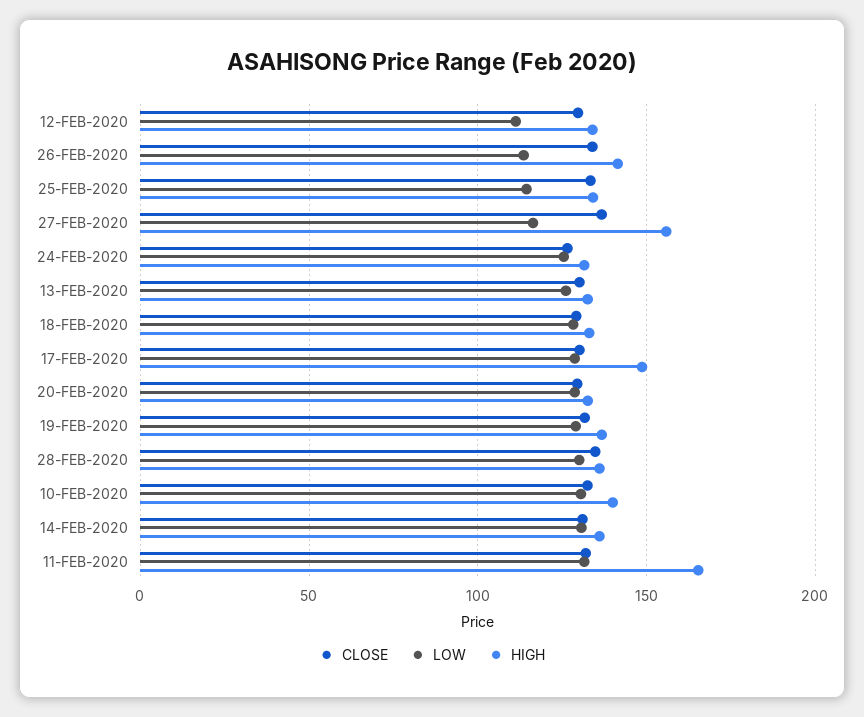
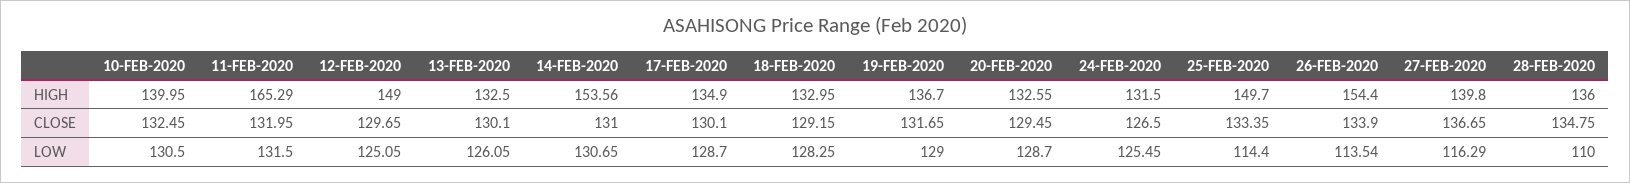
LOW, 12-FEB-2020: 110 -> 125.05
HIGH, 12-FEB-2020: 135 -> 149
HIGH, 26-FEB-2020: 140 -> 154.4
HIGH, 25-FEB-2020: 135 -> 149.7
HIGH, 27-FEB-2020: 155 -> 139.8
HIGH, 17-FEB-2020: 150 -> 134.9
LOW, 28-FEB-2020: 130 -> 110
HIGH, 14-FEB-2020: 135 -> 153.56

